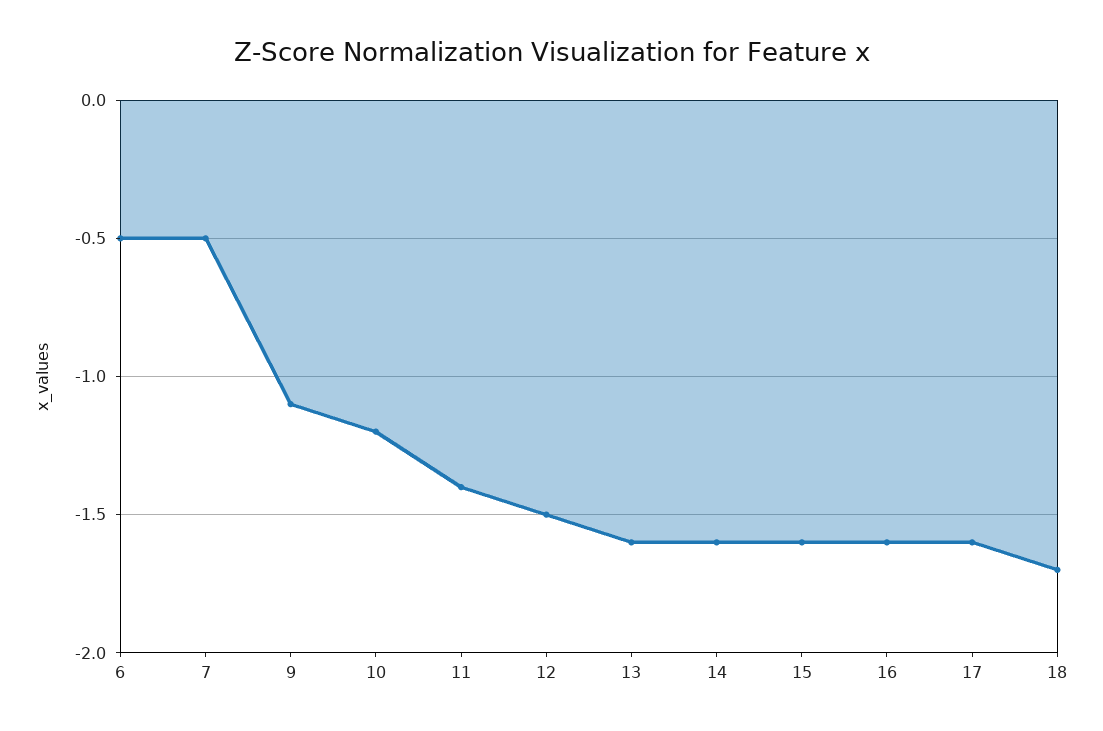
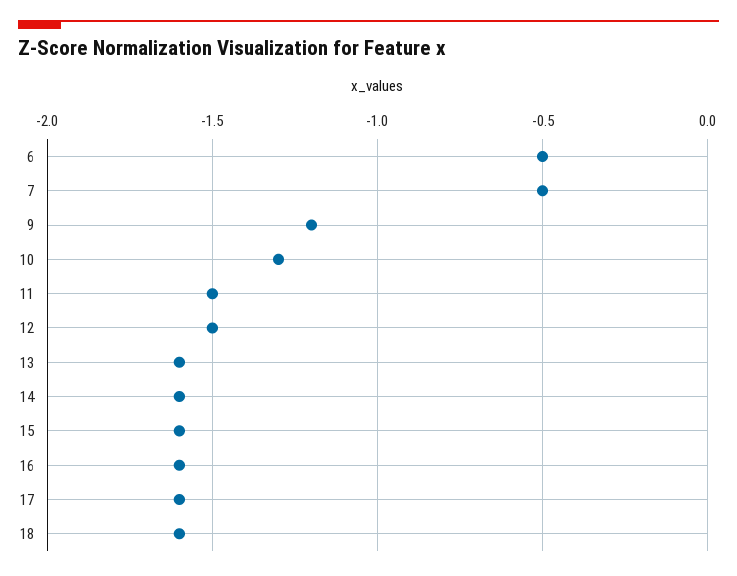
9: -1.1 -> -1.2
10: -1.2 -> -1.3
11: -1.4 -> -1.5
18: -1.7 -> -1.6

